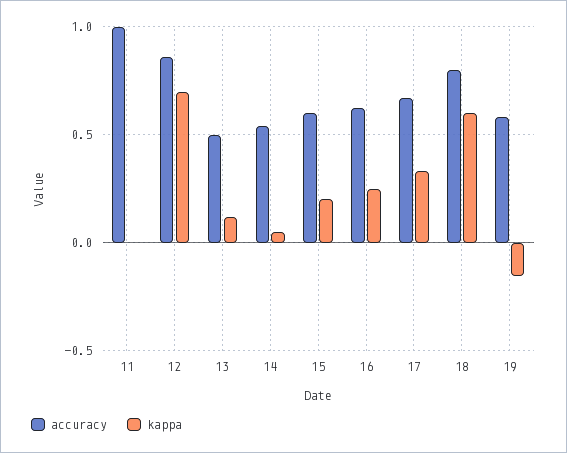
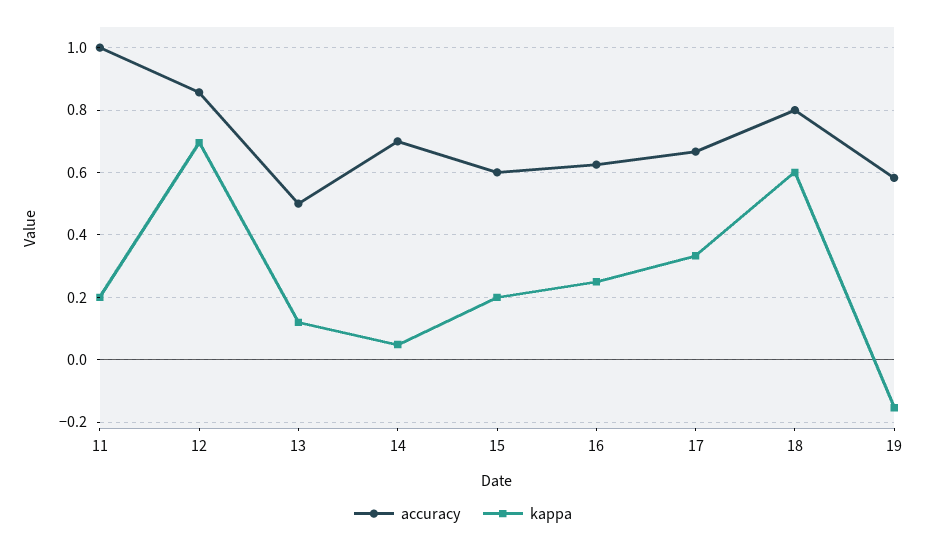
kappa, 11: 0 -> 0.2
accuracy, 14: 0.55 -> 0.7

